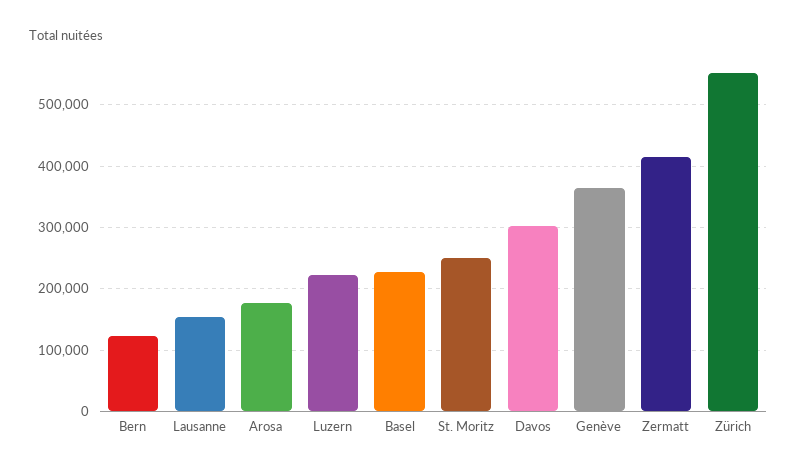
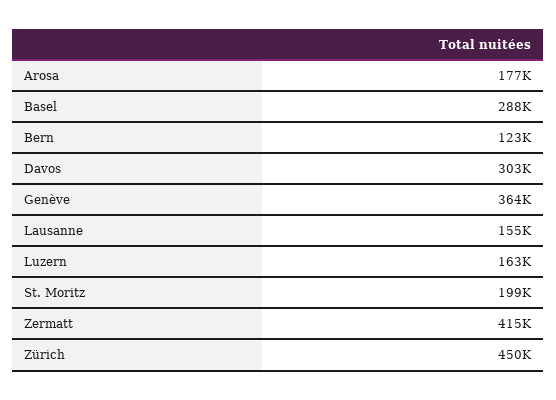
Luzern: 220000 -> 163000
Basel: 230000 -> 288000
St. Moritz: 250000 -> 199000
Zürich: 550000 -> 450000

